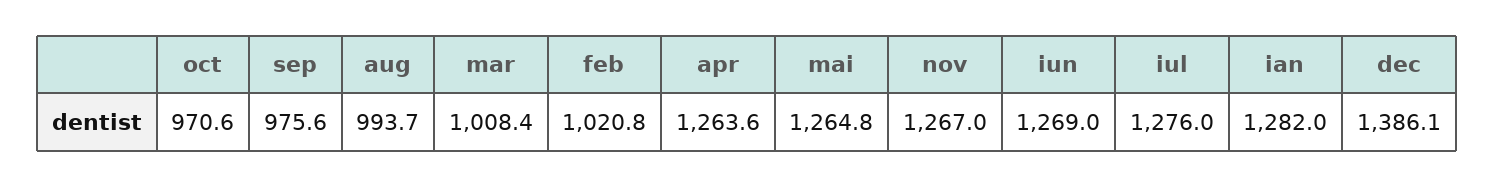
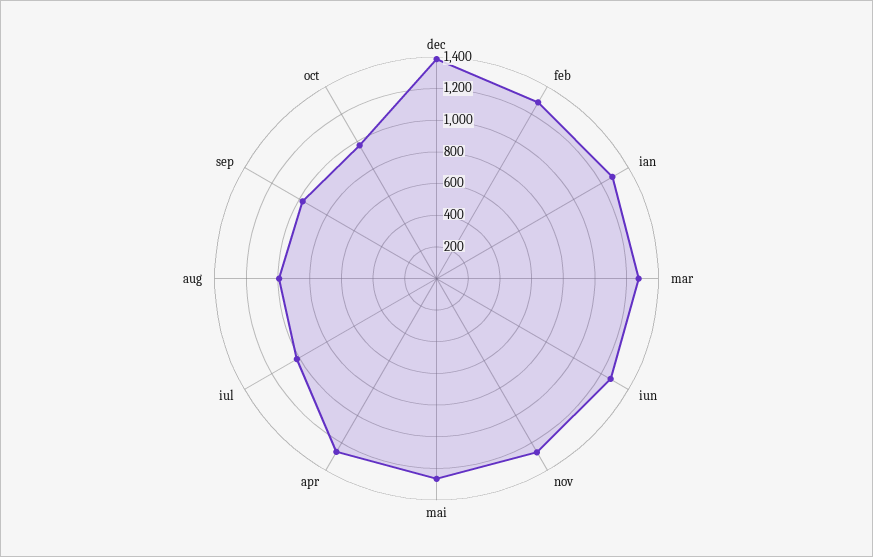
mar: 1008.4 -> 1300
feb: 1020.8 -> 1300
iul: 1276 -> 1000

